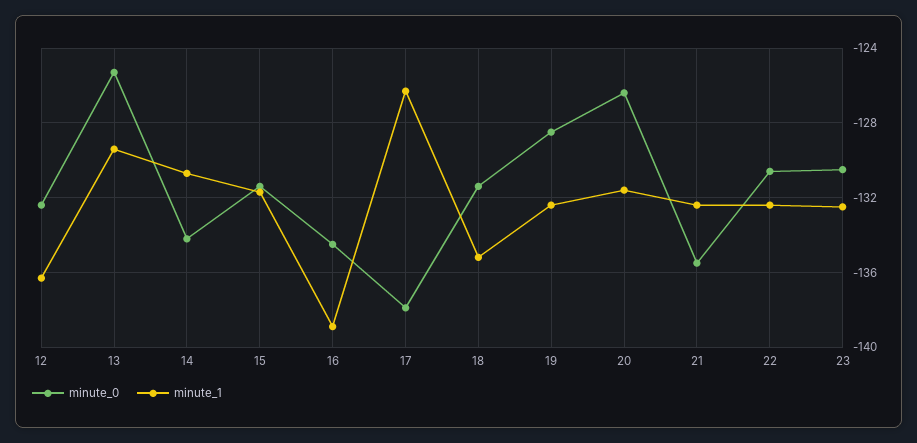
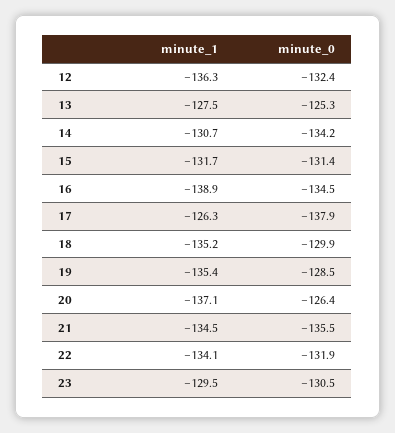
minute_1, 13: -129.5 -> -127.5
minute_0, 18: -131.5 -> -129.9
minute_1, 19: -132.5 -> -135.4
minute_1, 20: -131.5 -> -137.1
minute_1, 21: -132.5 -> -134.5
minute_0, 22: -130.5 -> -131.9
minute_1, 22: -132.5 -> -134.1
minute_1, 23: -132.5 -> -129.5

